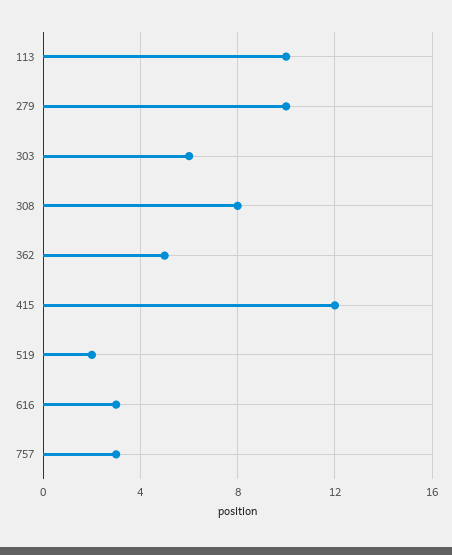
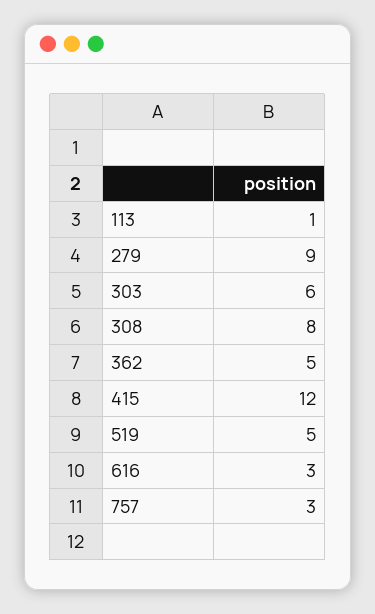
113: 10 -> 1
279: 10 -> 9
519: 2 -> 5

